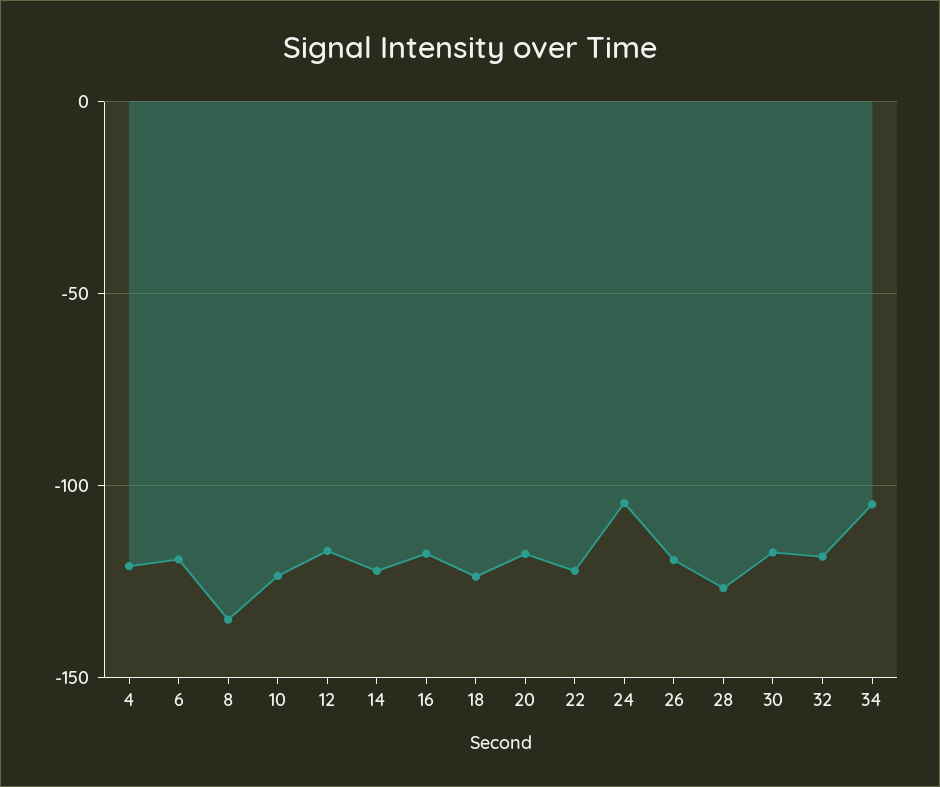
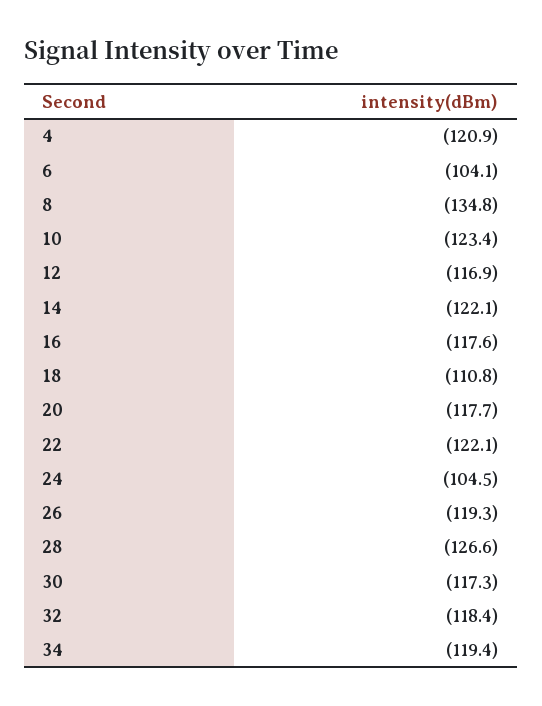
6: -120 -> -104.1
18: -125 -> -110.8
34: -105 -> -119.4

